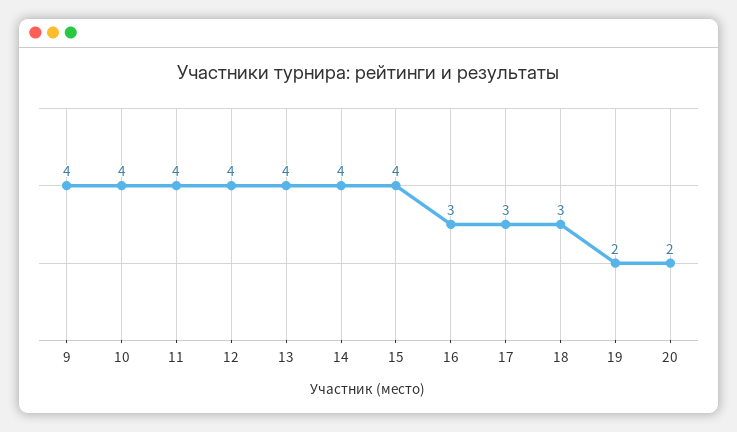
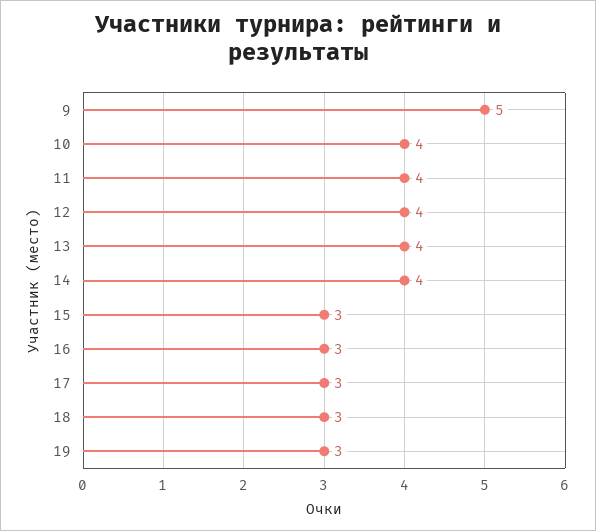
9: 4 -> 5
15: 4 -> 3
19: 2 -> 3
20: 2 -> none

